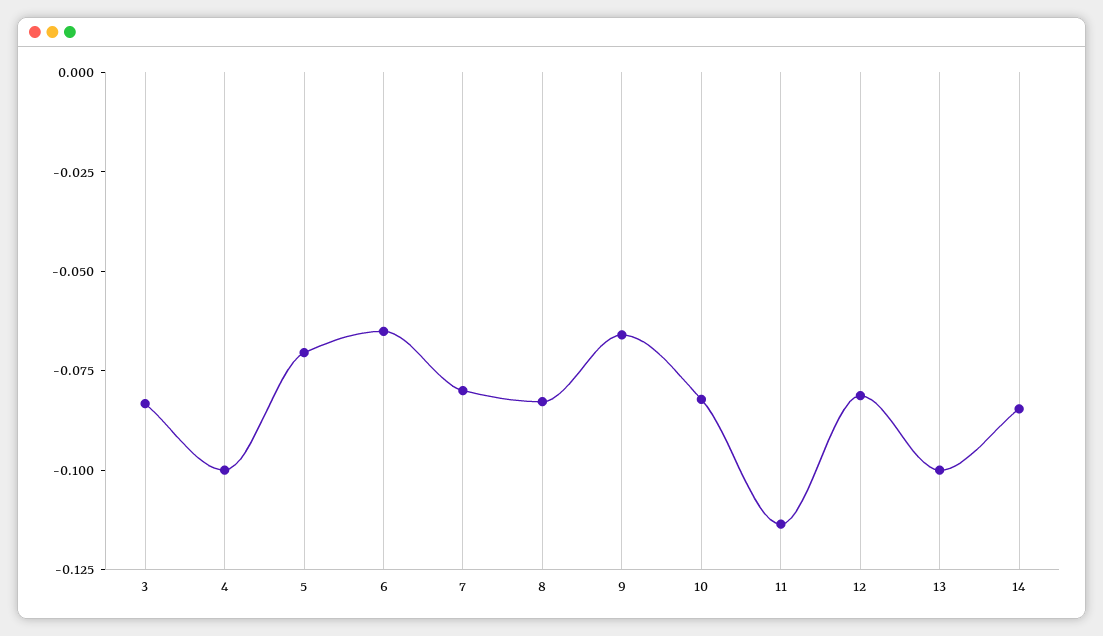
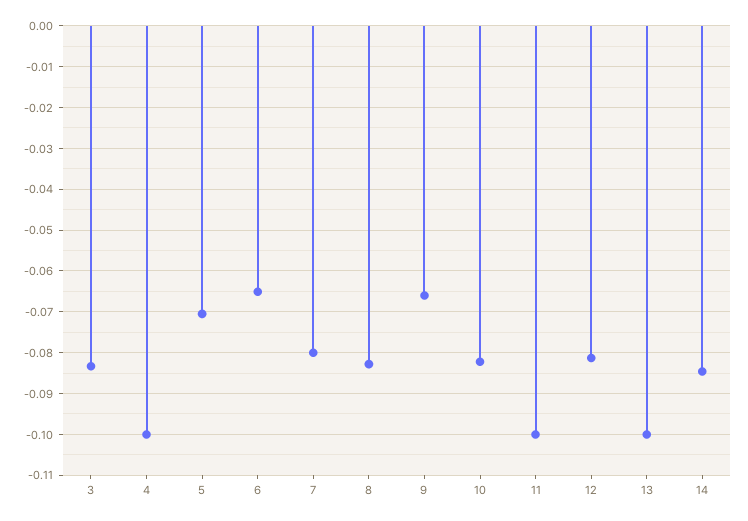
11: -0.115 -> -0.1

